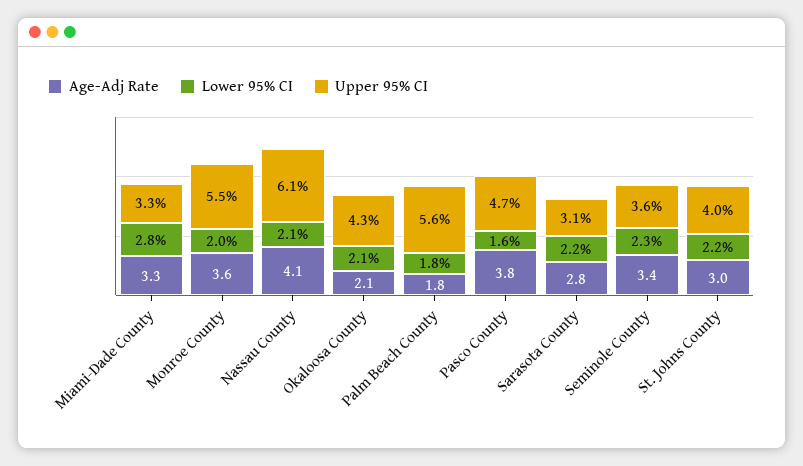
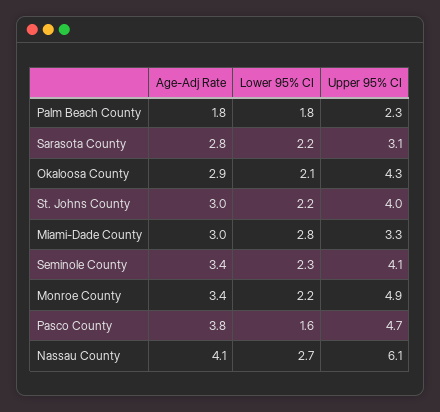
Age-Adj Rate, Miami-Dade County: 3.3 -> 3
Age-Adj Rate, Monroe County: 3.6 -> 3.4
Lower 95% CI, Monroe County: 2 -> 2.2
Upper 95% CI, Monroe County: 5.5 -> 4.9
Lower 95% CI, Nassau County: 2.1 -> 2.7
Age-Adj Rate, Okaloosa County: 2.1 -> 2.9
Upper 95% CI, Palm Beach County: 5.6 -> 2.3
Upper 95% CI, Seminole County: 3.6 -> 4.1

